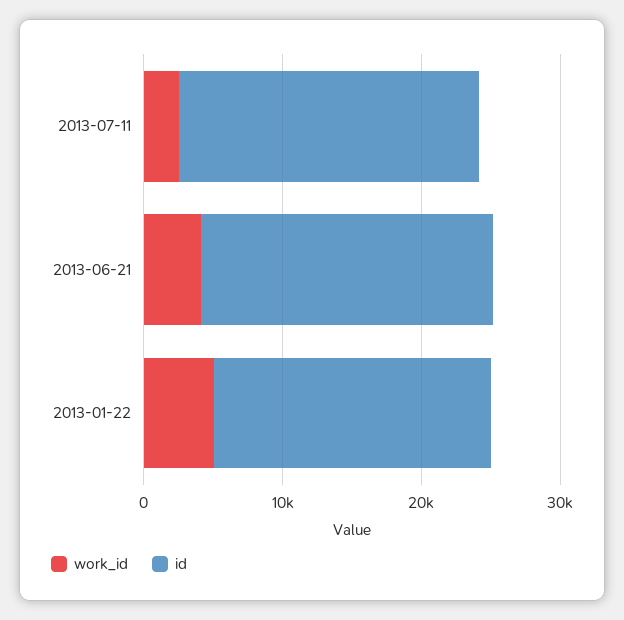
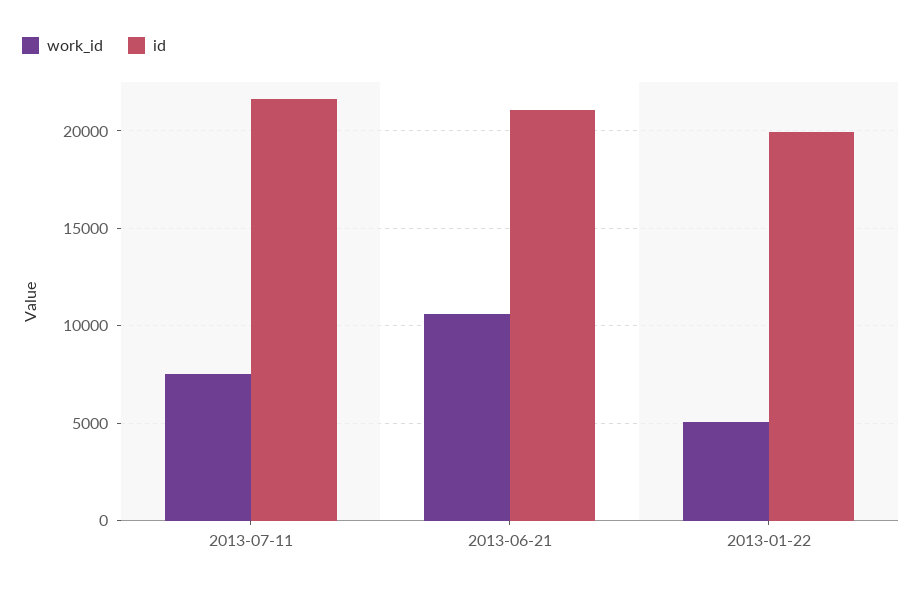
work_id, 2013-07-11: 2000 -> 7500
work_id, 2013-06-21: 4000 -> 10500

